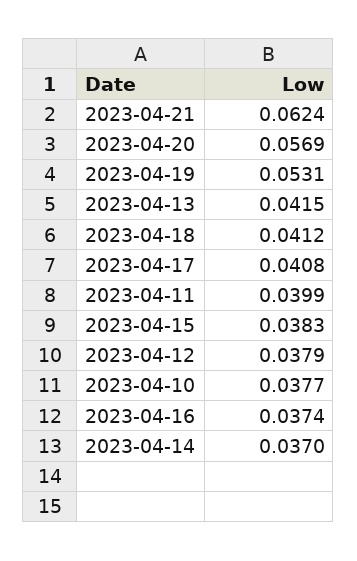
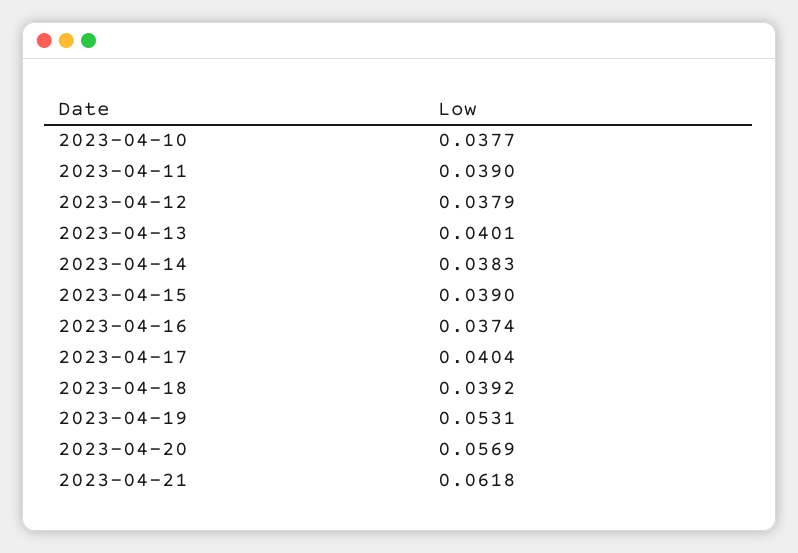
2023-04-21: 0.0624 -> 0.0618
2023-04-13: 0.0415 -> 0.0401
2023-04-18: 0.0412 -> 0.0392
2023-04-17: 0.0408 -> 0.0404
2023-04-11: 0.0399 -> 0.039
2023-04-15: 0.0383 -> 0.039
2023-04-14: 0.037 -> 0.0383

